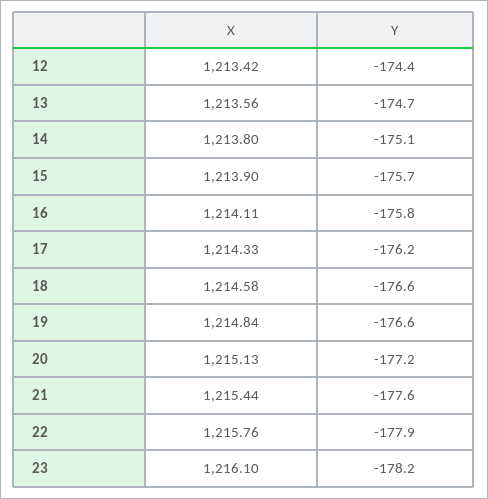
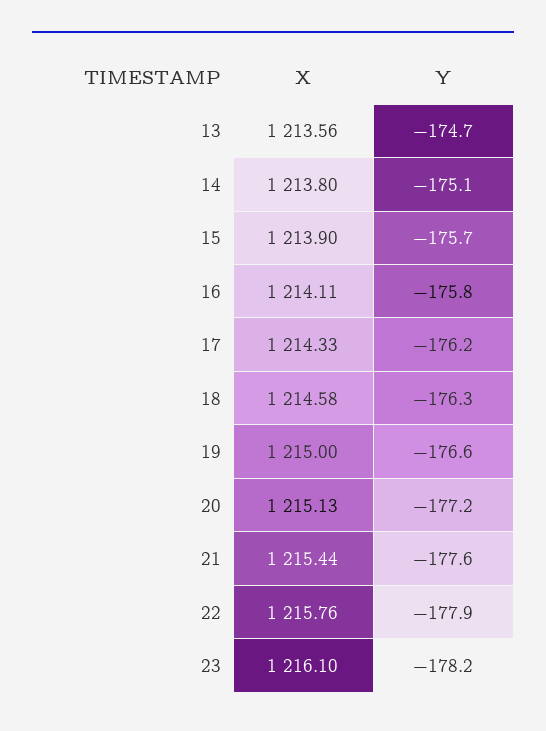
X, 12: 1213.42 -> none
Y, 12: -174.4 -> none
Y, 18: -176.6 -> -176.3
X, 19: 1214.84 -> 1215

